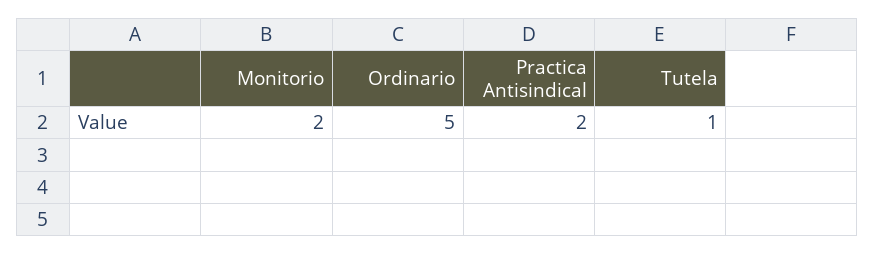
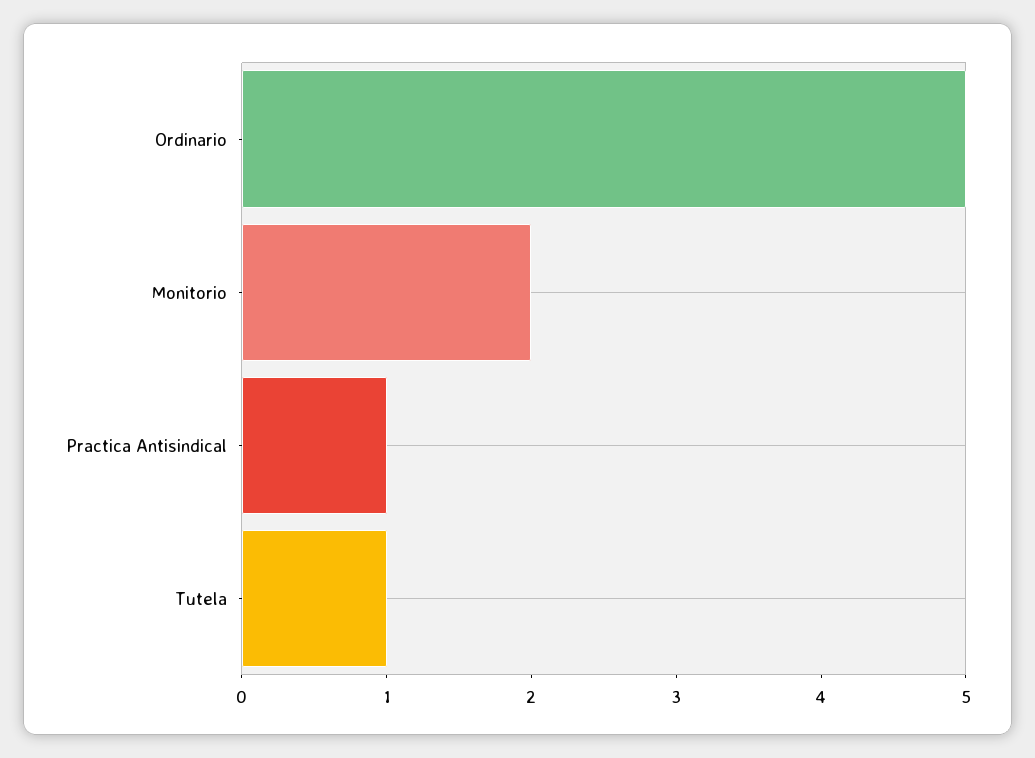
Practica Antisindical: 2 -> 1

